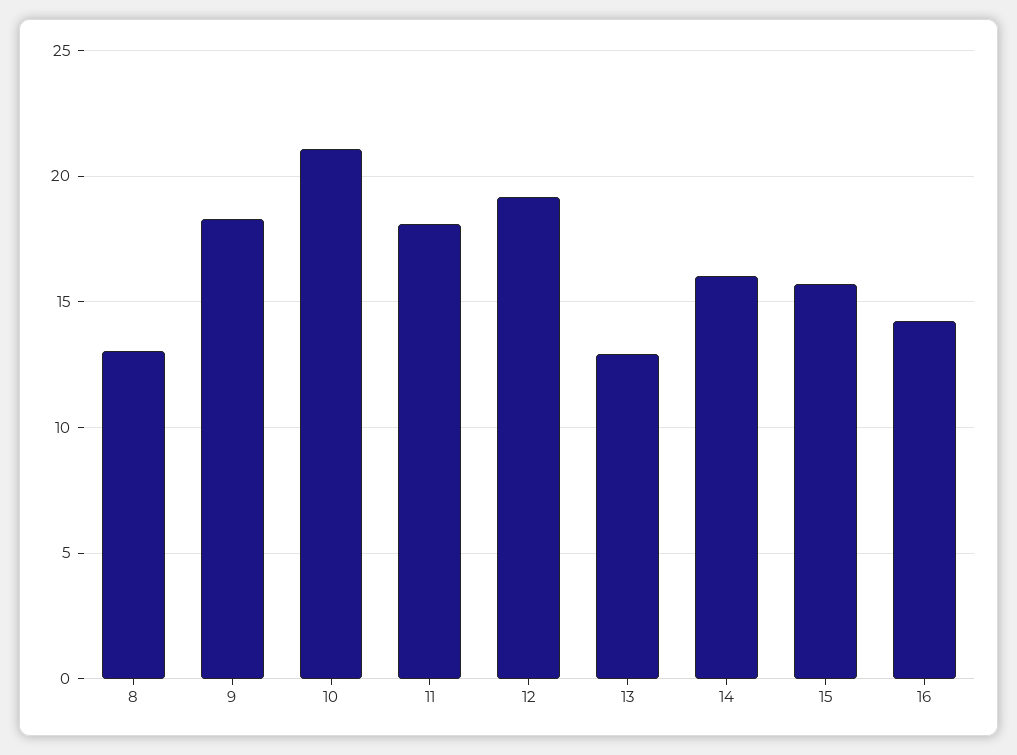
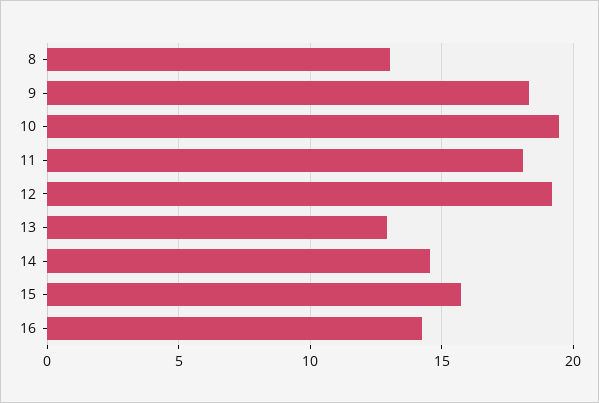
10: 21 -> 19.5
14: 16 -> 14.5

